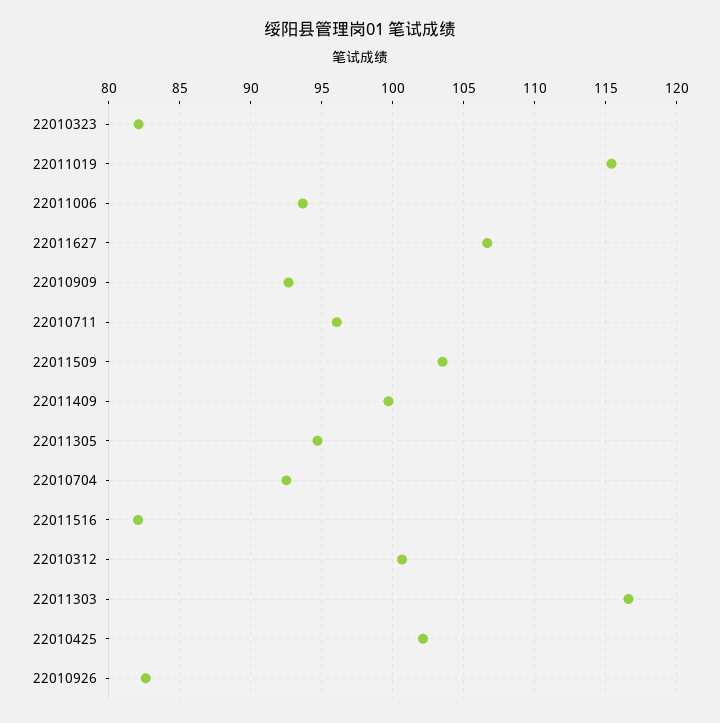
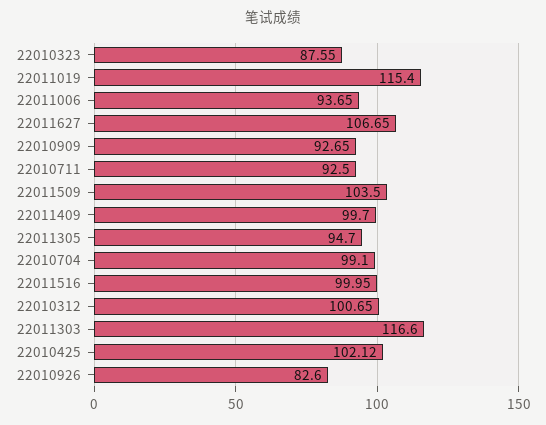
22010323: 82 -> 87.55
22010711: 96 -> 92.5
22010704: 92.5 -> 99.1
22011516: 82 -> 99.95

